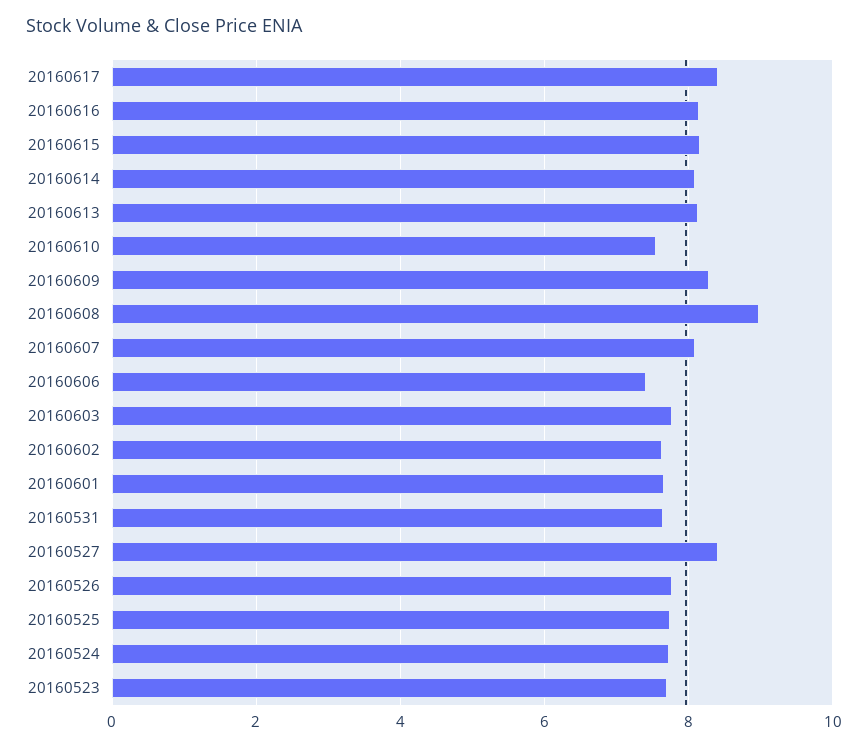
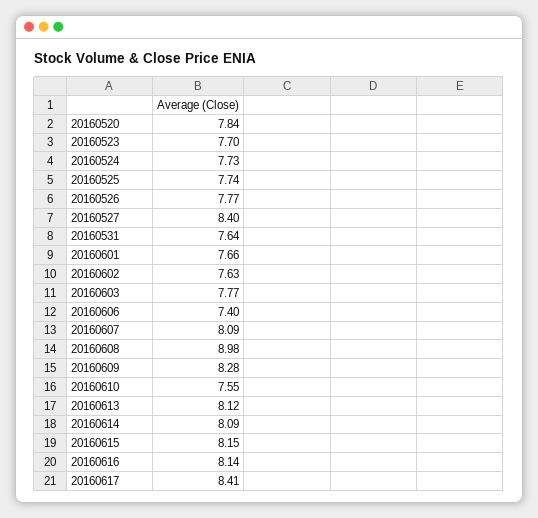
20160520: none -> 7.84

